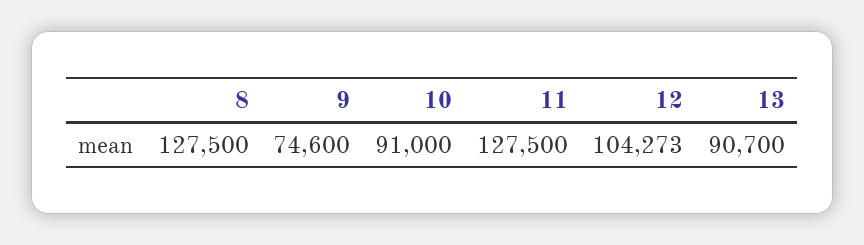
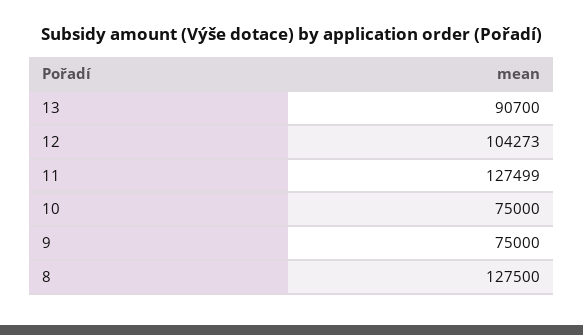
9: 74600 -> 75000
10: 91000 -> 75000
11: 127500 -> 127499

